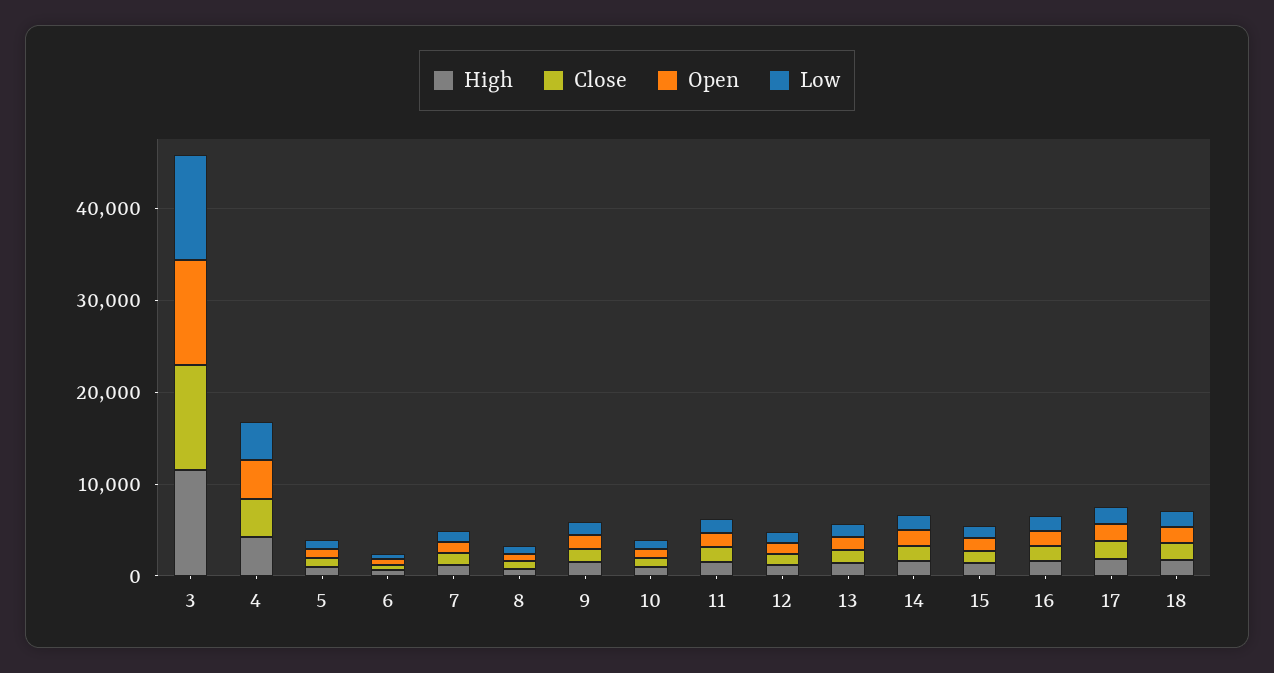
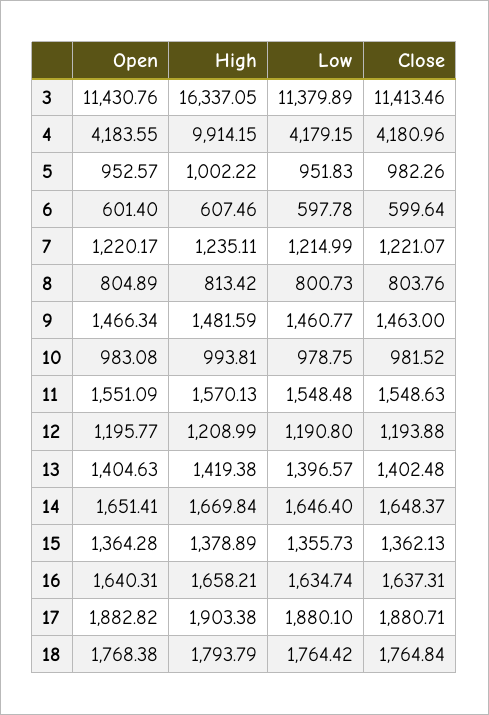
High, 3: 12000 -> 16337.05
High, 4: 4000 -> 9914.15

